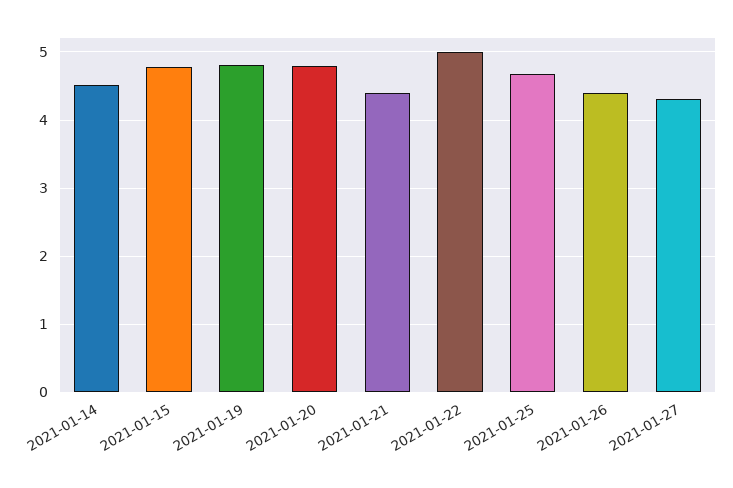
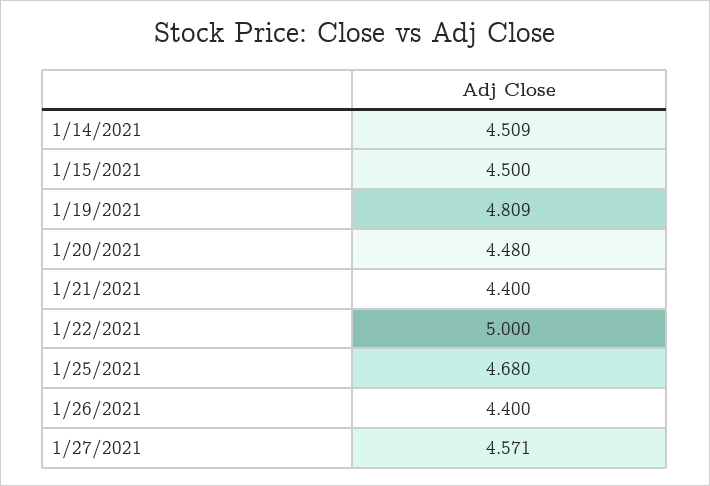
2021-01-15: 4.8 -> 4.5
2021-01-20: 4.8 -> 4.48
2021-01-27: 4.3 -> 4.571

